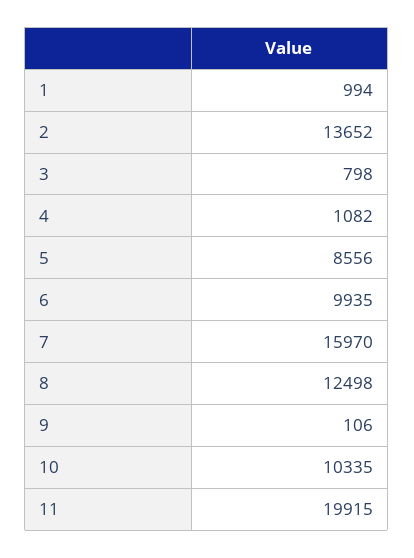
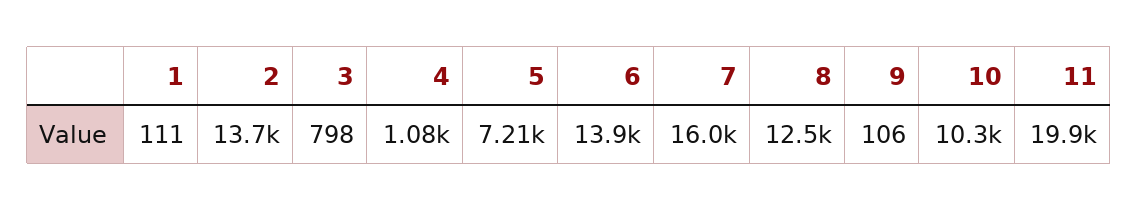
1: 994 -> 111
5: 8556 -> 7210
6: 9935 -> 13900

